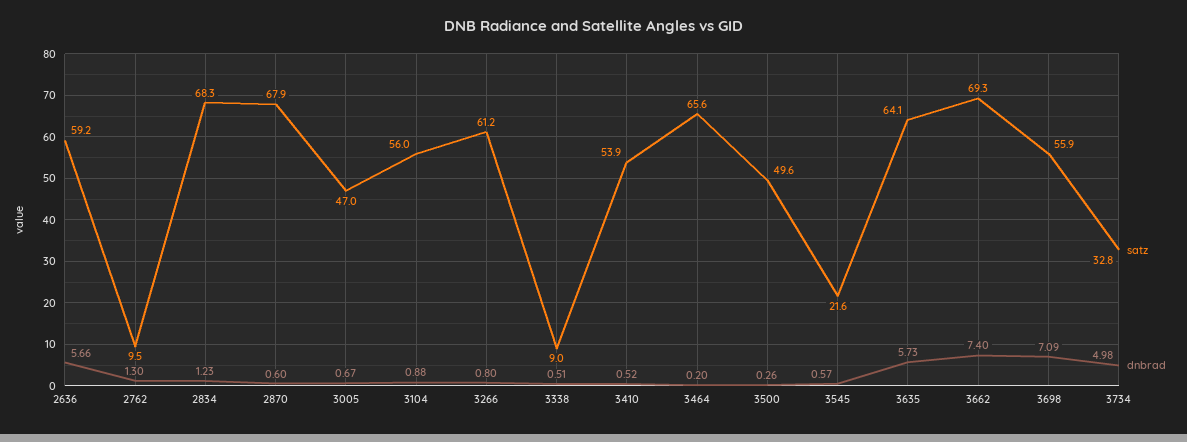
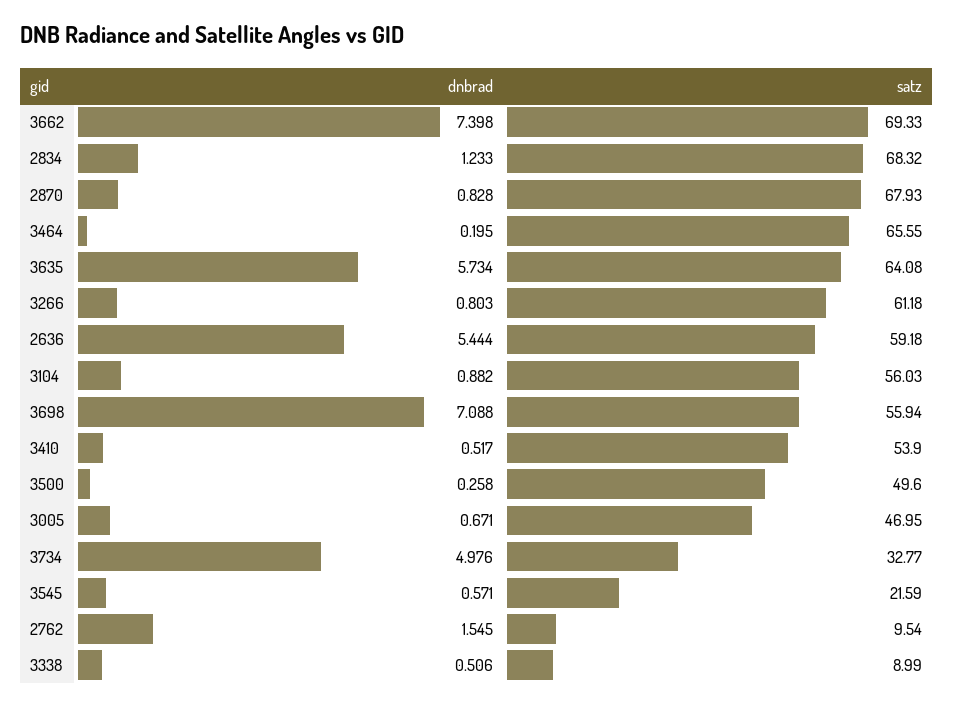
dnbrad, 2636: 5.66 -> 5.444
dnbrad, 2762: 1.3 -> 1.545
dnbrad, 2870: 0.6 -> 0.828

